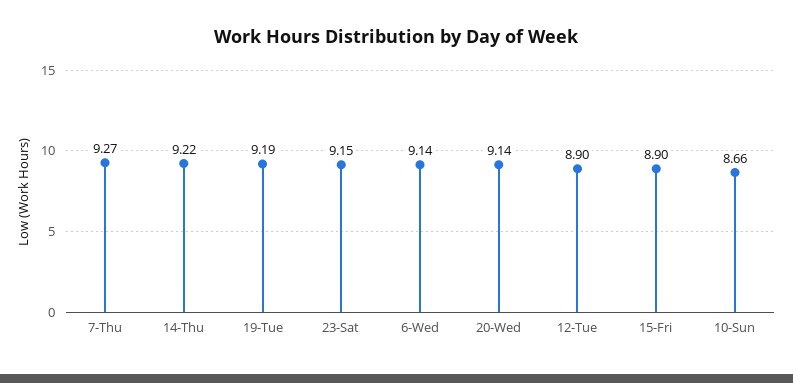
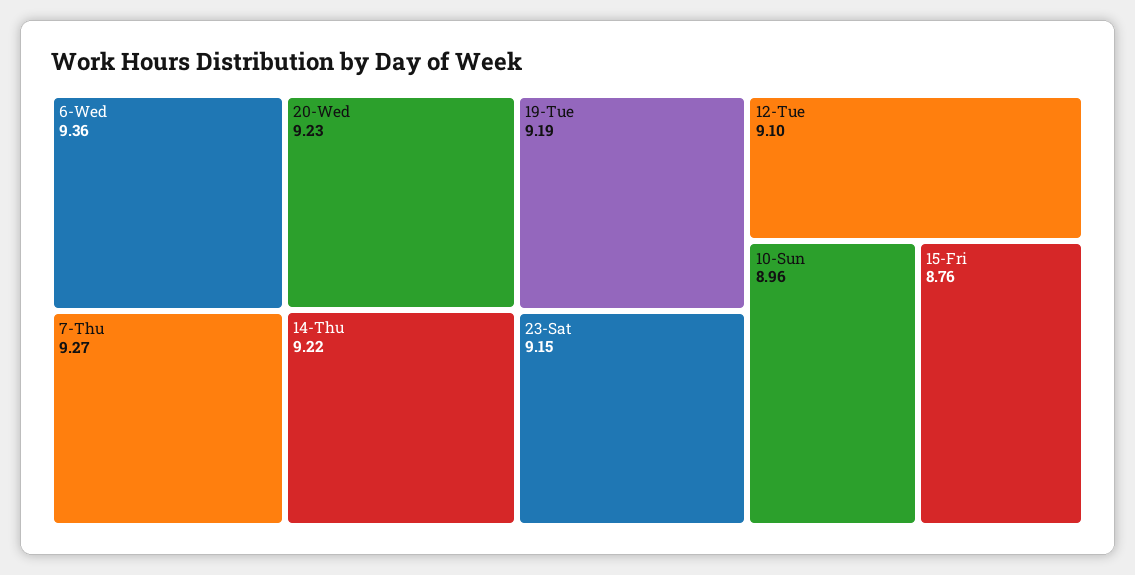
6-Wed: 9.14 -> 9.36
20-Wed: 9.14 -> 9.23
12-Tue: 8.9 -> 9.1
15-Fri: 8.9 -> 8.76
10-Sun: 8.66 -> 8.96

